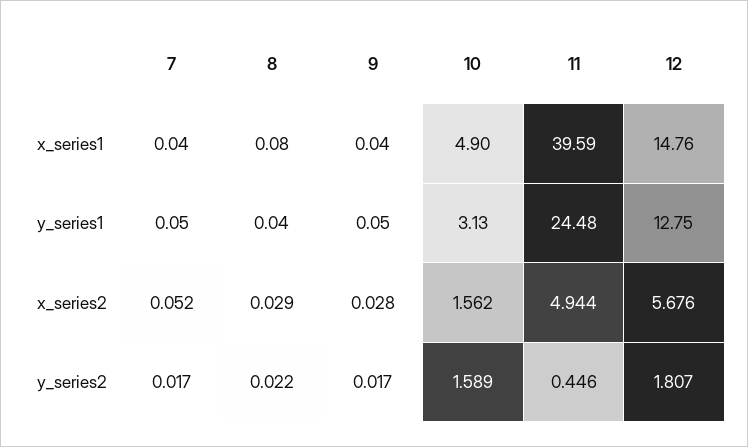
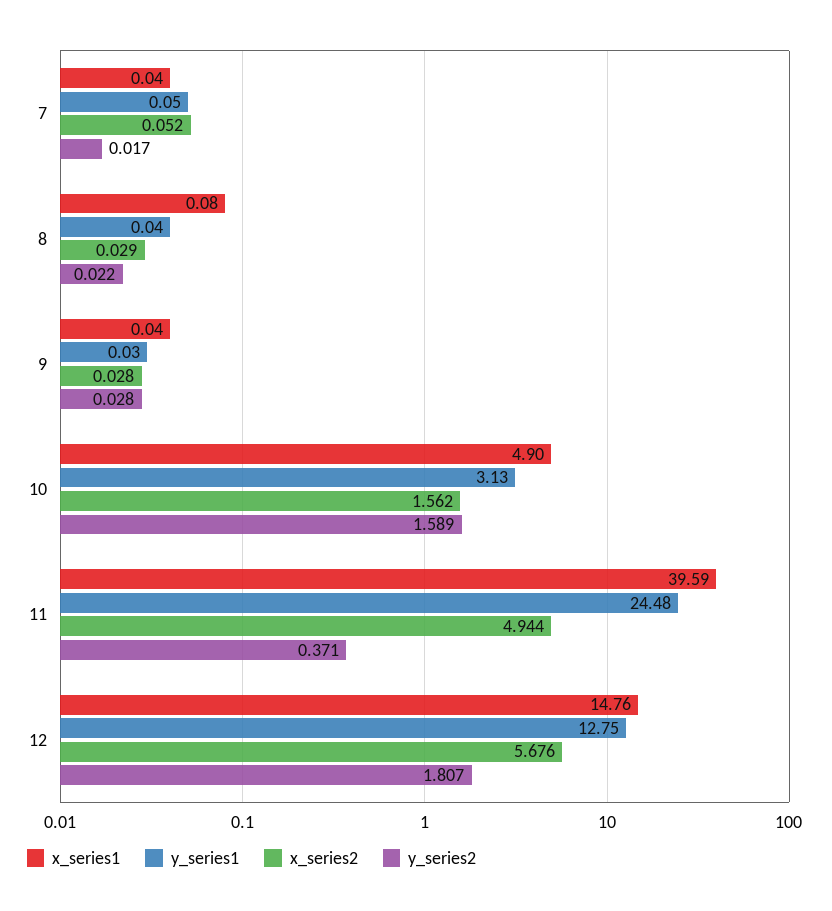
y_series1, 9: 0.05 -> 0.03
y_series2, 9: 0.017 -> 0.028
y_series2, 11: 0.446 -> 0.371

